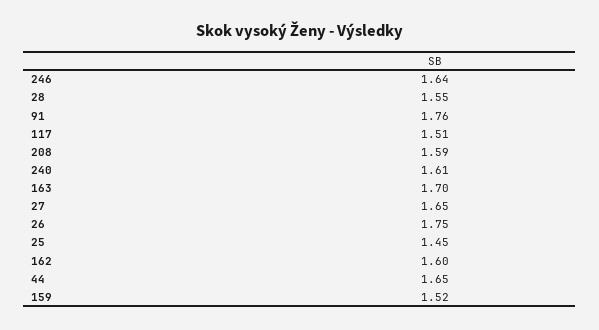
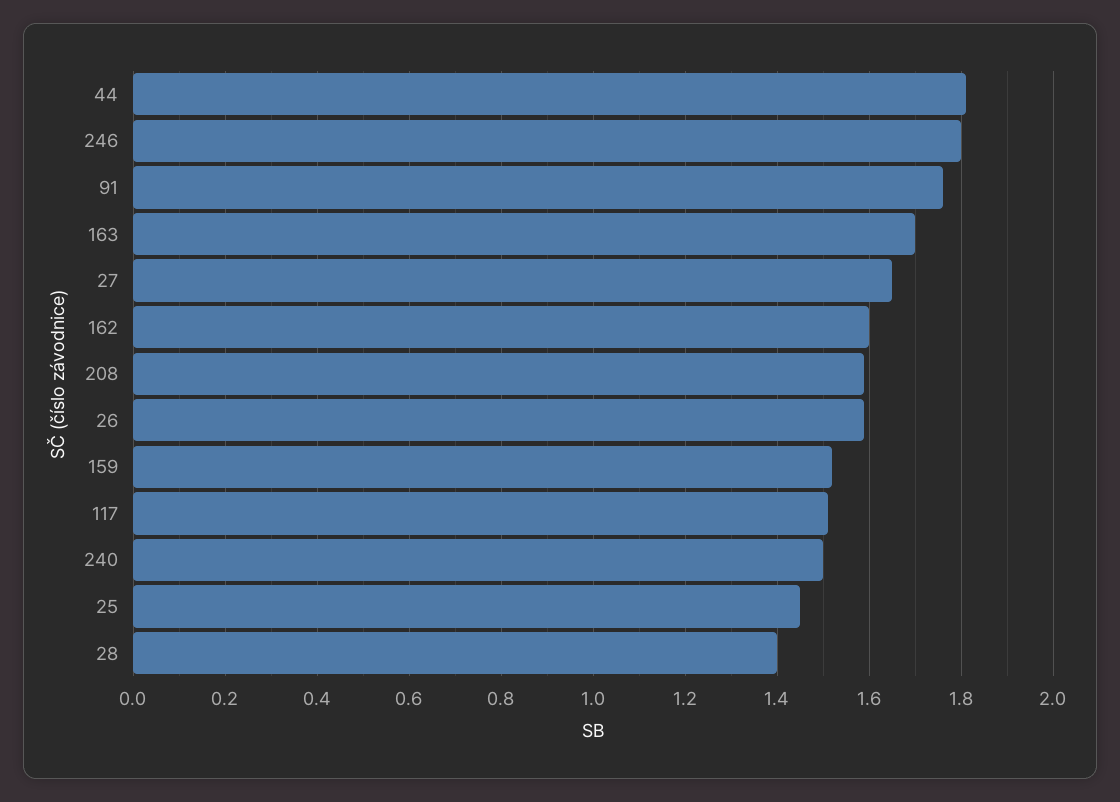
246: 1.64 -> 1.8
28: 1.55 -> 1.4
240: 1.61 -> 1.5
26: 1.75 -> 1.6
44: 1.65 -> 1.8

